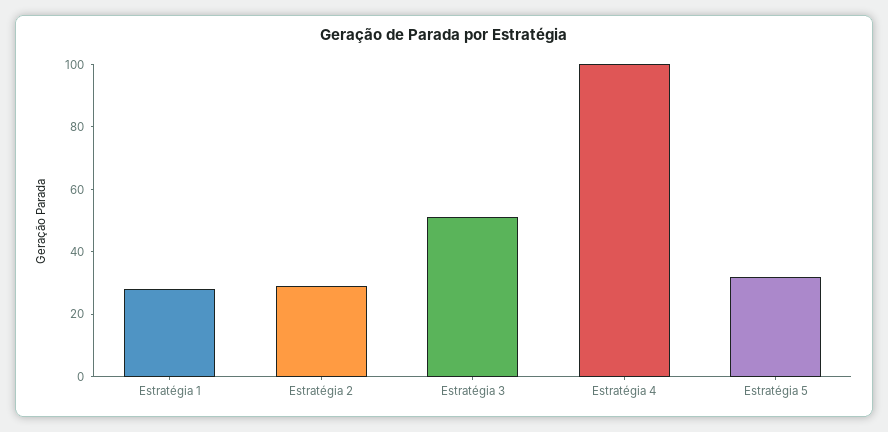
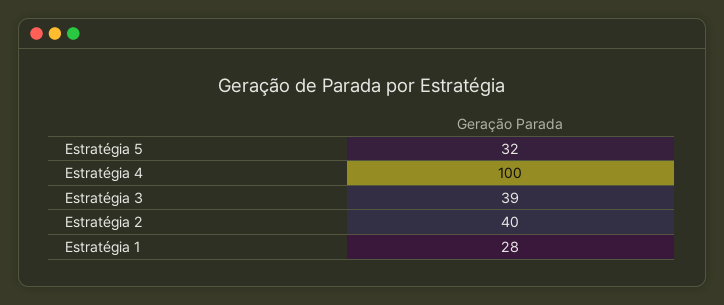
Estratégia 2: 30 -> 40
Estratégia 3: 50 -> 39

